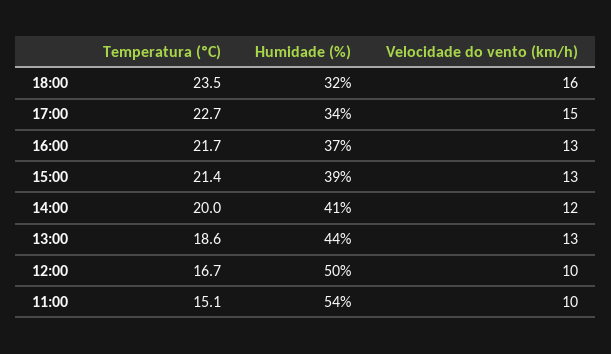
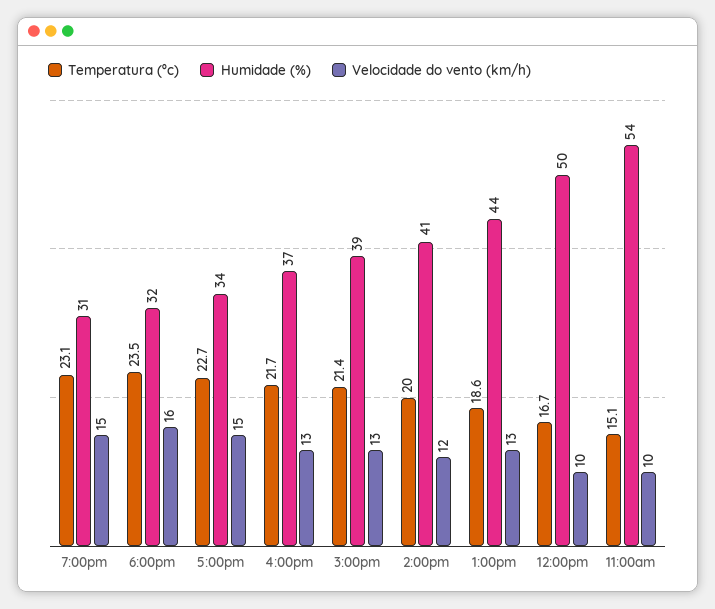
Temperatura (ºC), 7:00pm: none -> 23.1
Humidade (%), 7:00pm: none -> 31
Velocidade do vento (km/h), 7:00pm: none -> 15

